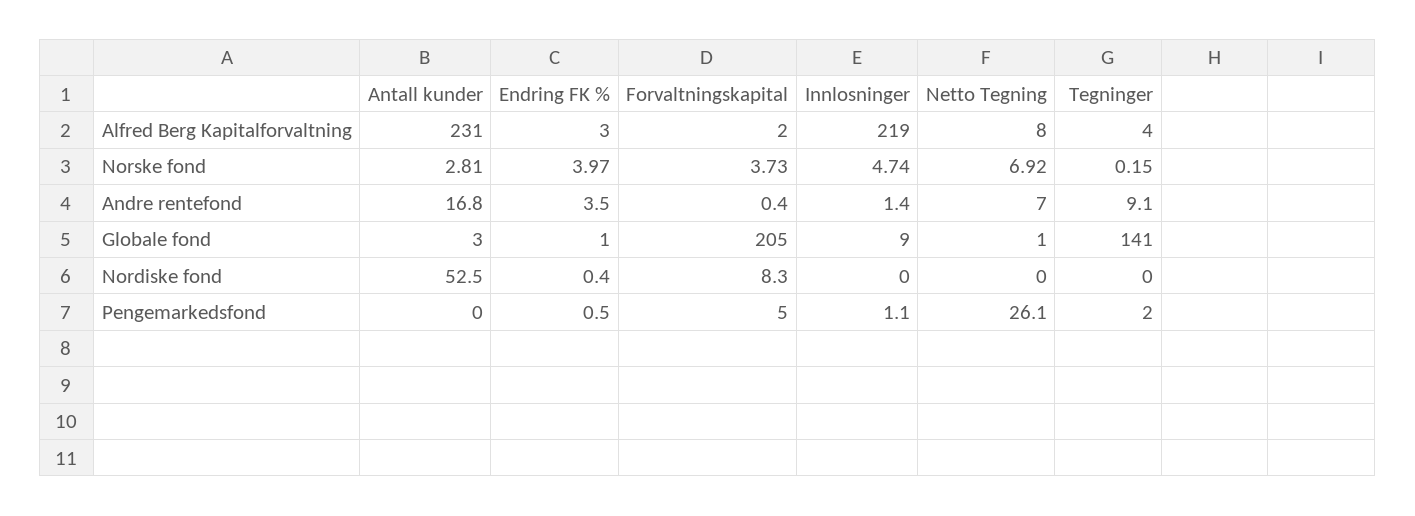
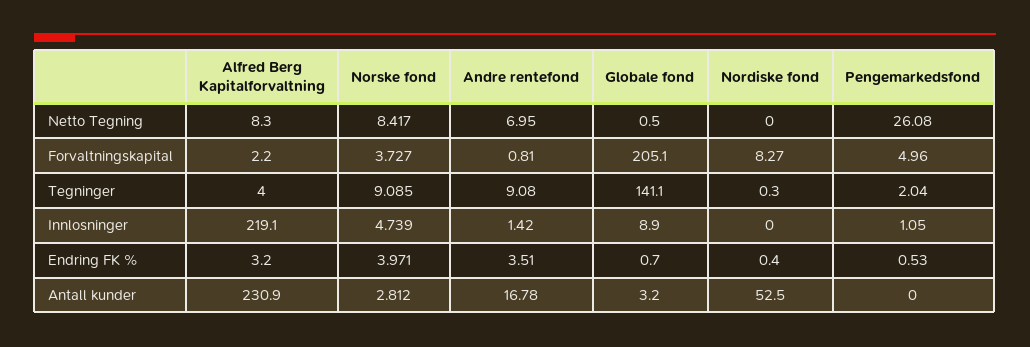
Netto Tegning, Norske fond: 6.92 -> 8.417
Tegninger, Norske fond: 0.15 -> 9.085
Forvaltningskapital, Andre rentefond: 0.4 -> 0.81
Tegninger, Nordiske fond: 0 -> 0.3

